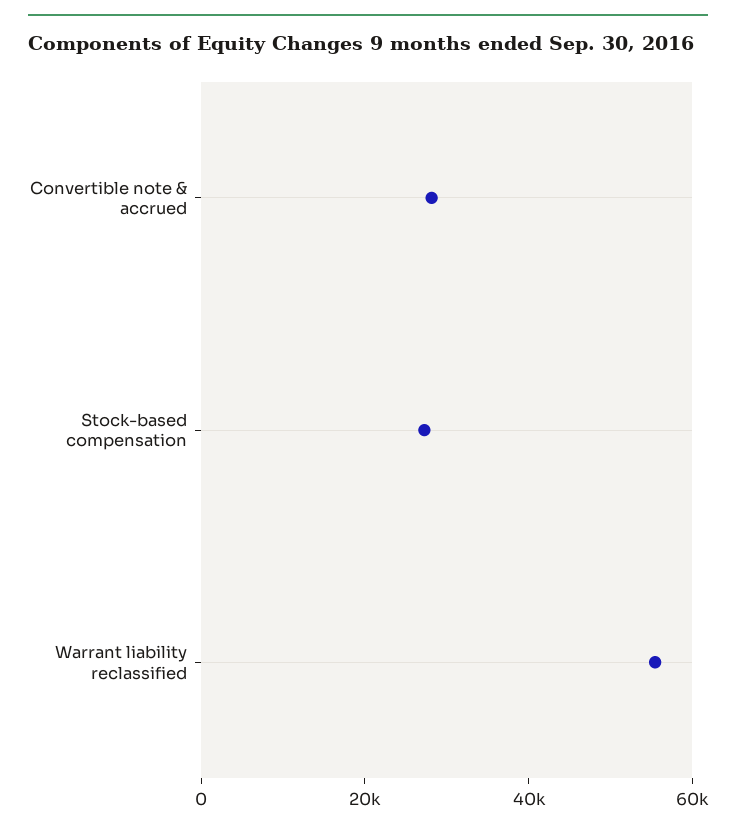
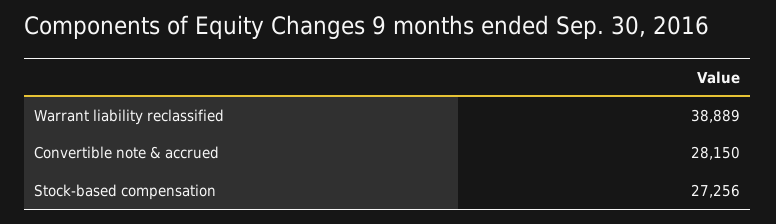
Warrant liability reclassified: 55000 -> 38889

